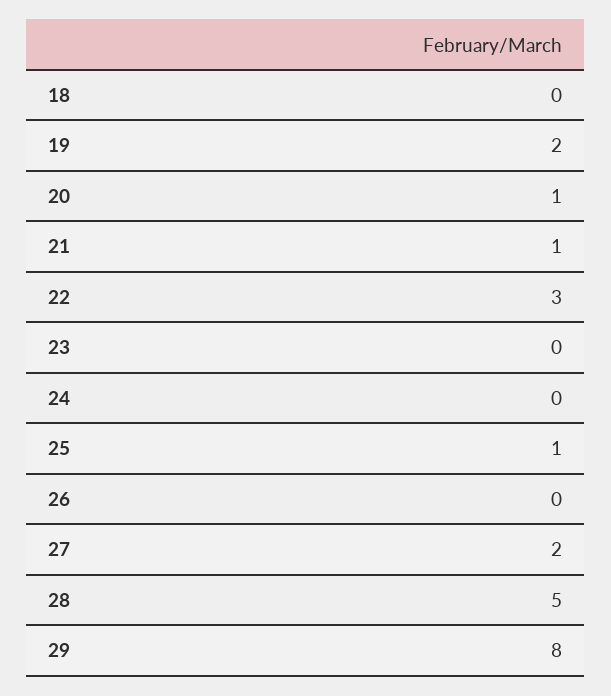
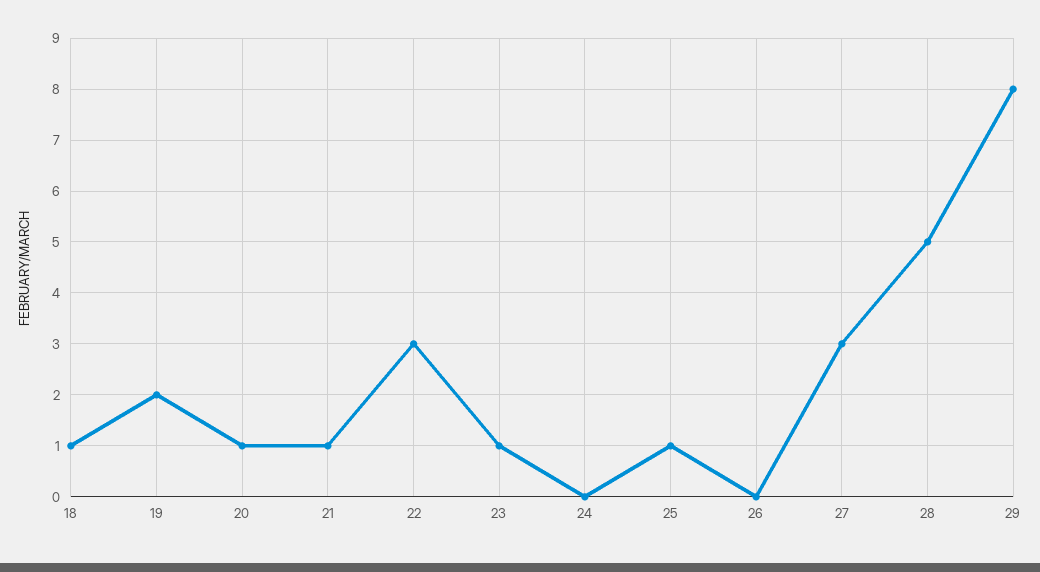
18: 0 -> 1
23: 0 -> 1
27: 2 -> 3

